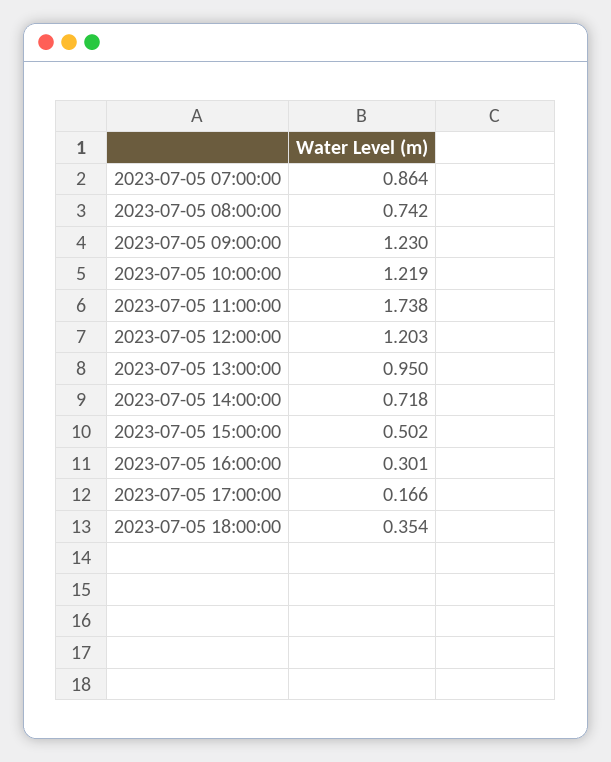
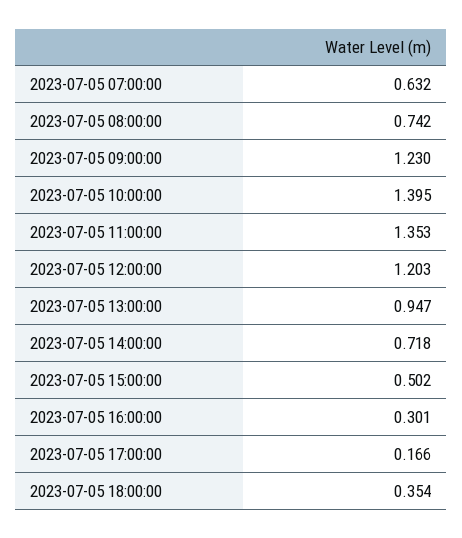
2023-07-05 07:00:00: 0.864 -> 0.632
2023-07-05 10:00:00: 1.219 -> 1.395
2023-07-05 11:00:00: 1.738 -> 1.353
2023-07-05 13:00:00: 0.95 -> 0.947

